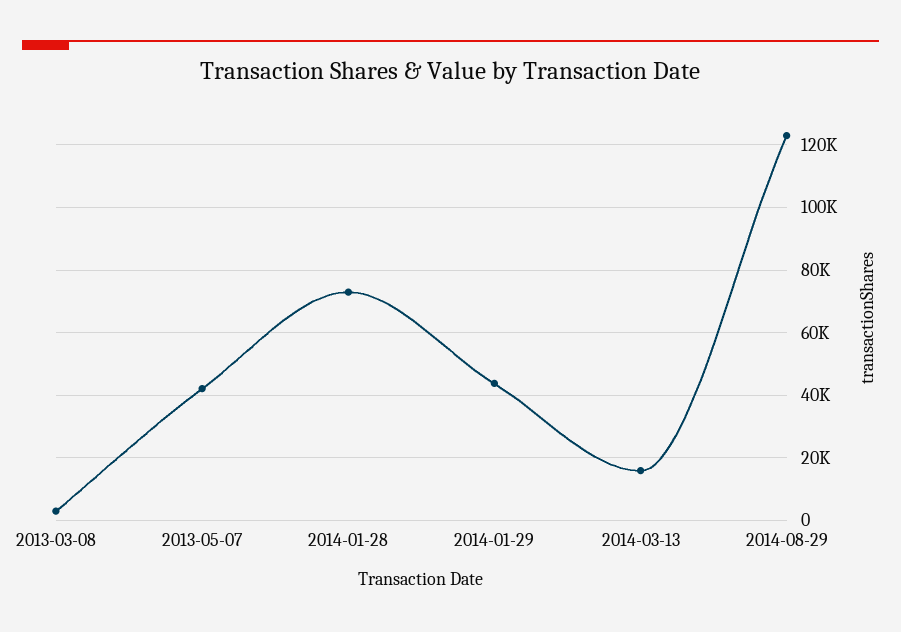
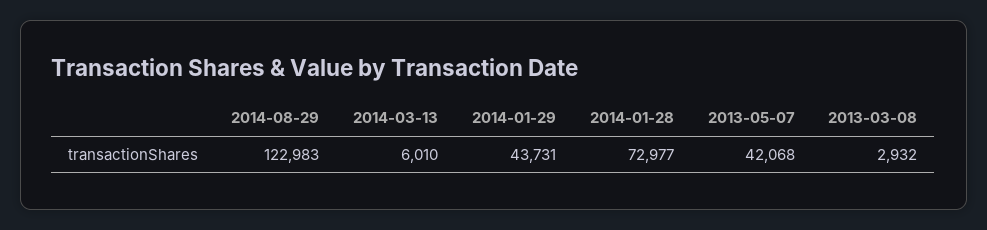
2014-03-13: 16000 -> 6010

